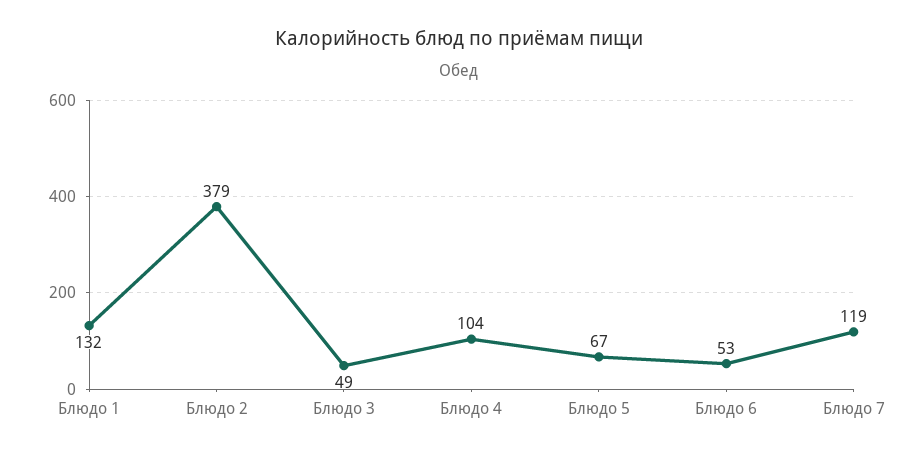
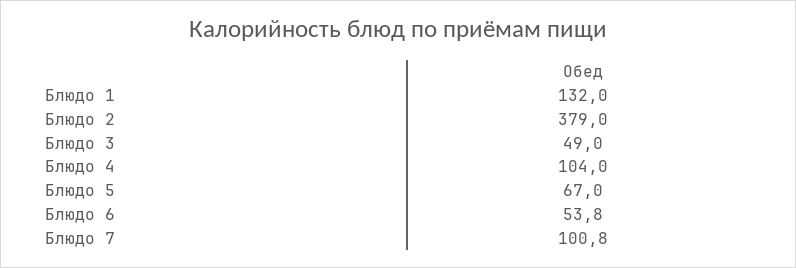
Блюдо 6: 53 -> 53.8
Блюдо 7: 119 -> 100.8

